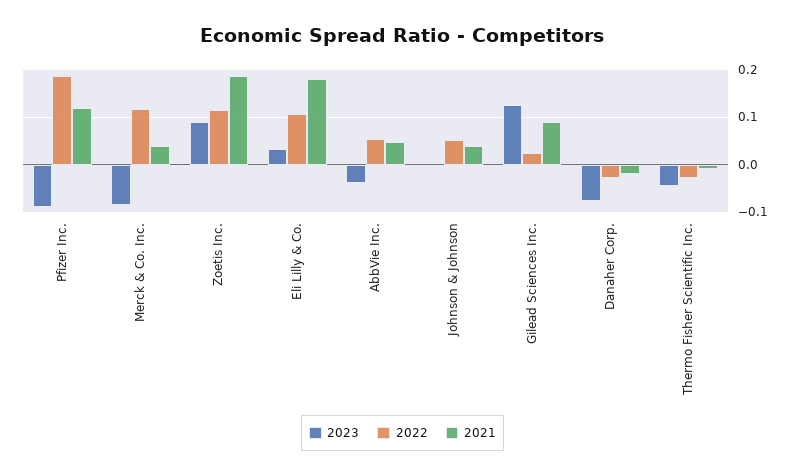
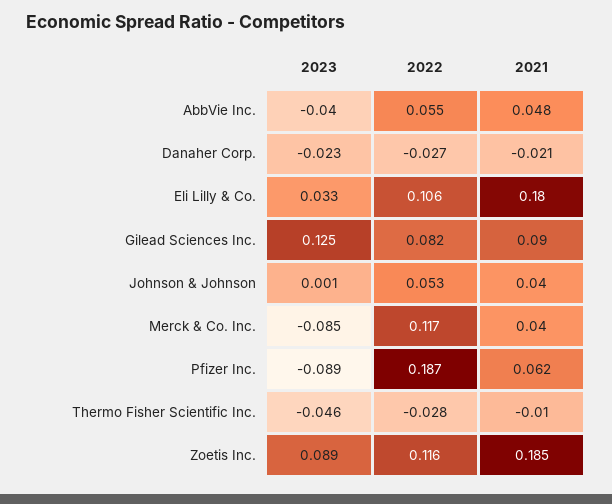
2021, Pfizer Inc.: 0.12 -> 0.062
2022, Gilead Sciences Inc.: 0.02 -> 0.082
2023, Danaher Corp.: -0.08 -> -0.023

